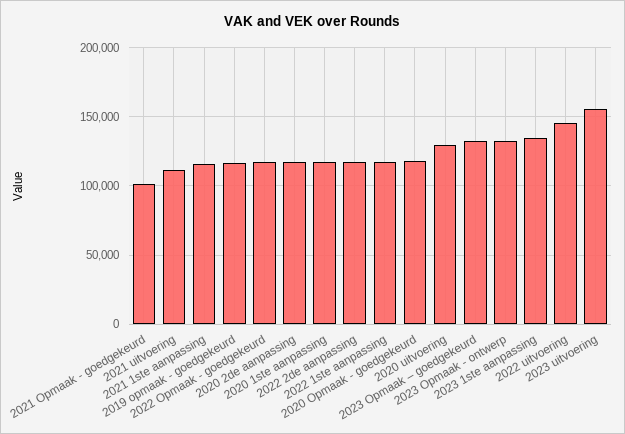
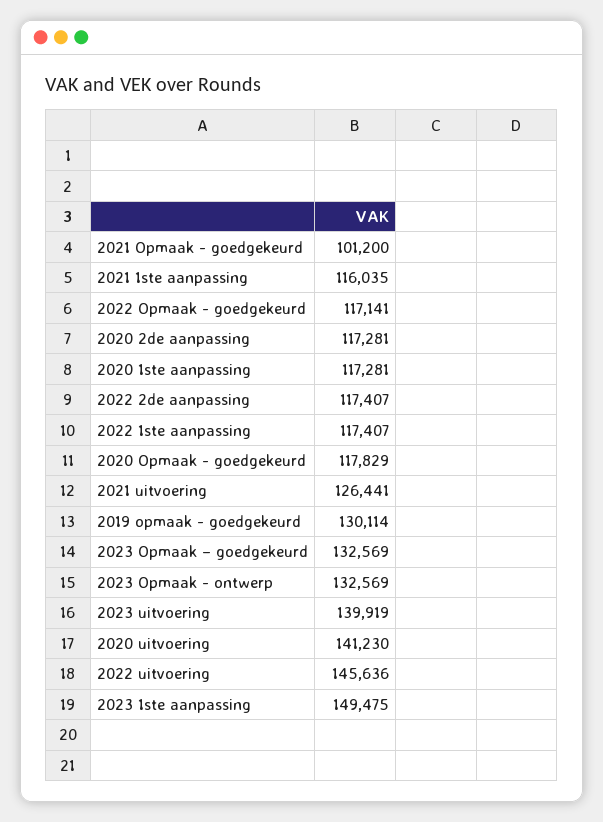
2021 uitvoering: 110000 -> 126441
2019 opmaak - goedgekeurd: 115000 -> 130114
2020 uitvoering: 130000 -> 141230
2023 1ste aanpassing: 135000 -> 149475
2023 uitvoering: 155000 -> 139919

